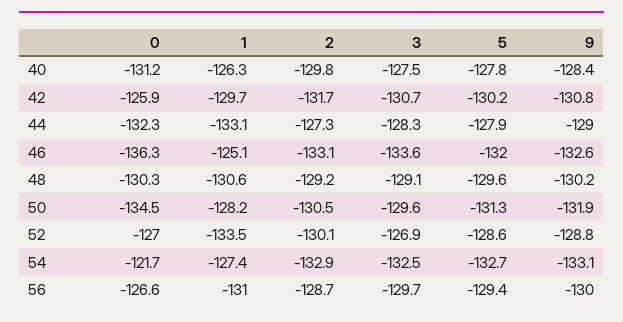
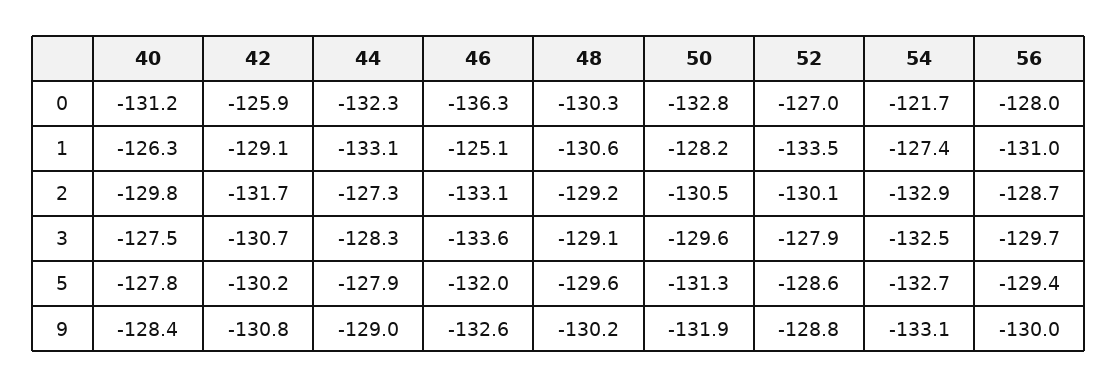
1, 42: -129.7 -> -129.1
0, 50: -134.5 -> -132.8
3, 52: -126.9 -> -127.9
0, 56: -126.6 -> -128

